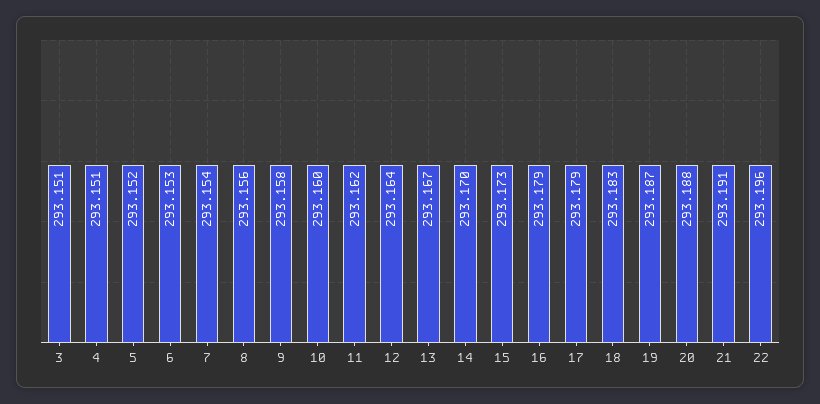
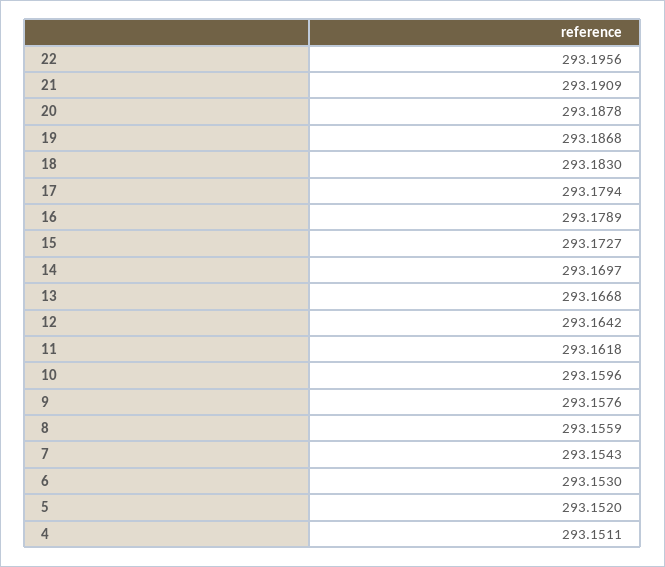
3: 293.151 -> none

